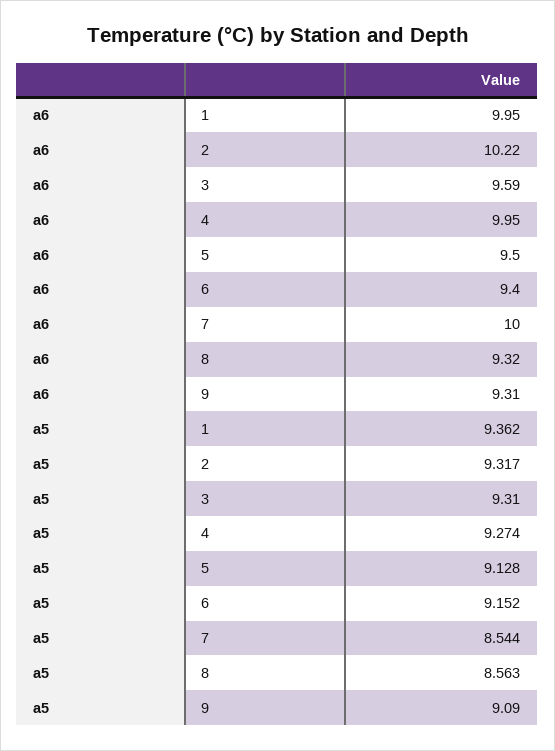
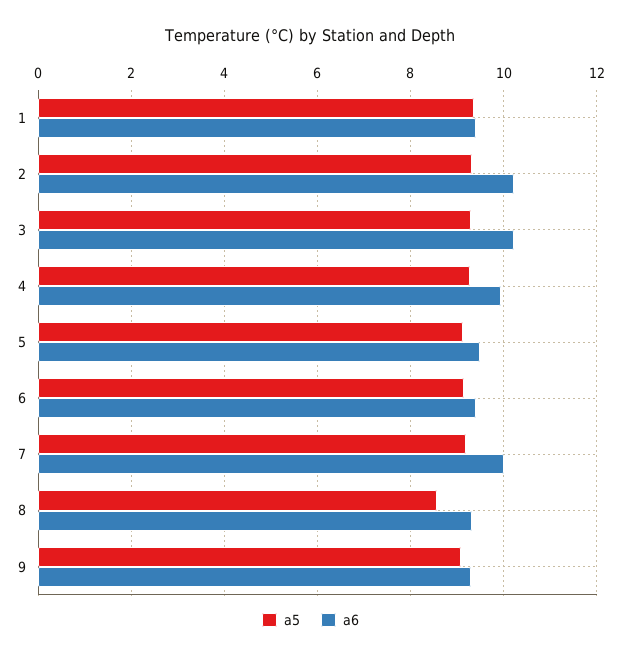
a6, 1: 9.95 -> 9.4
a6, 3: 9.59 -> 10.2
a5, 7: 8.544 -> 9.2

